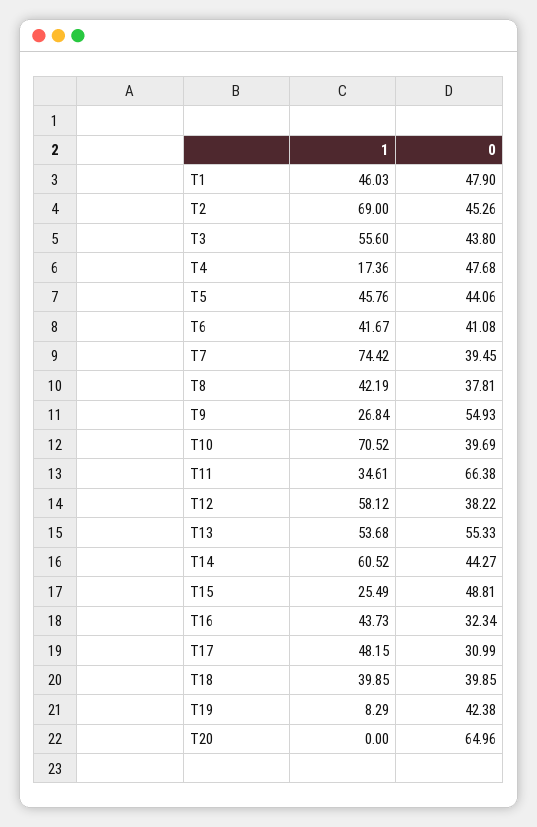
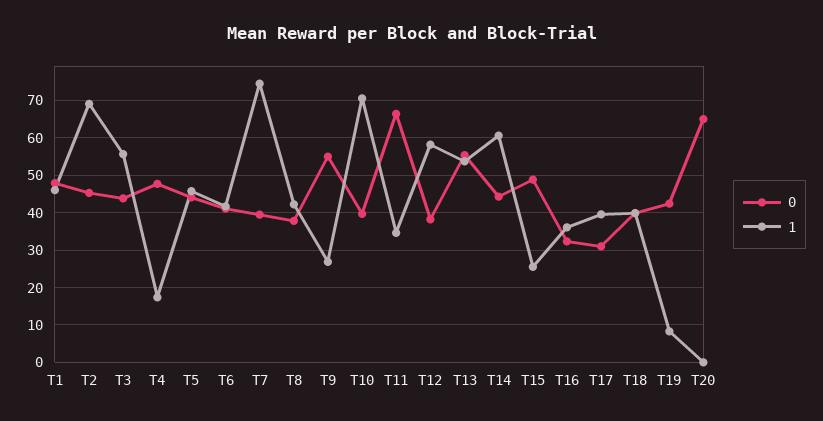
1, T16: 43.73 -> 36
1, T17: 48.15 -> 40

